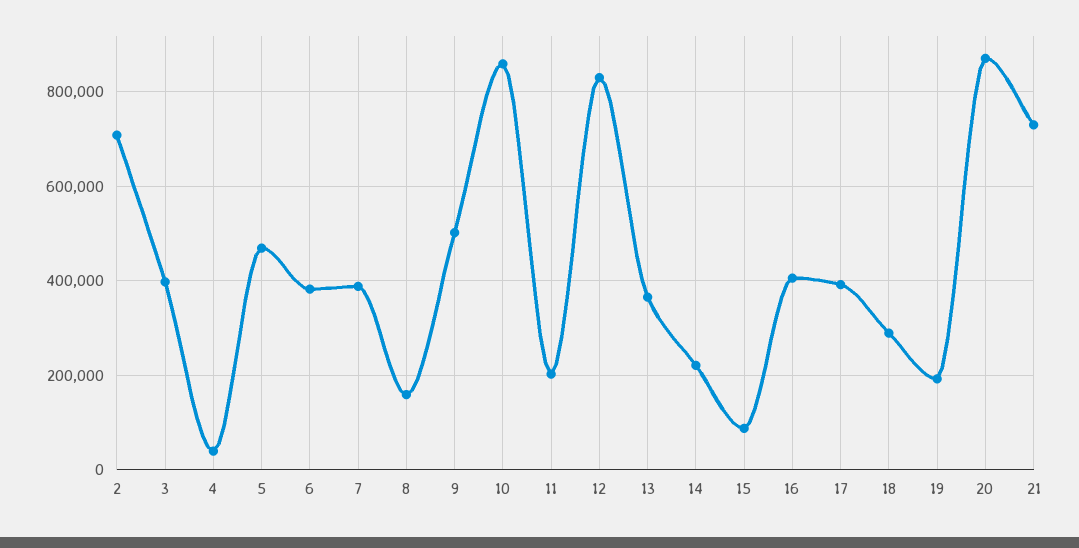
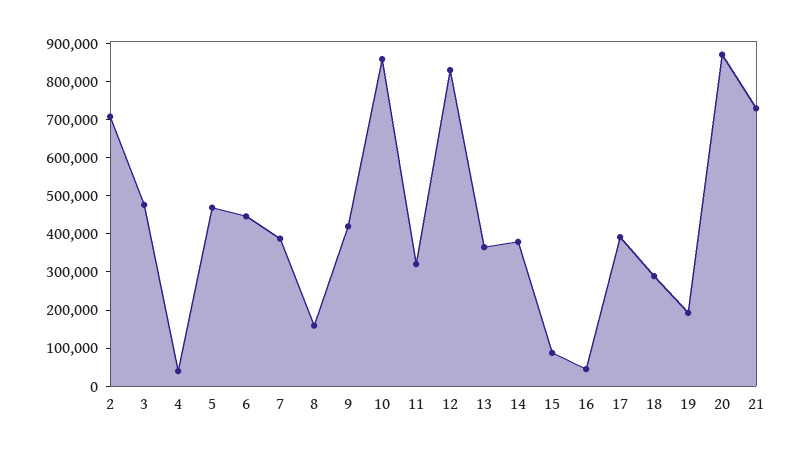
3: 400000 -> 475000
6: 380000 -> 450000
9: 500000 -> 425000
11: 200000 -> 325000
14: 220000 -> 375000
16: 400000 -> 50000

